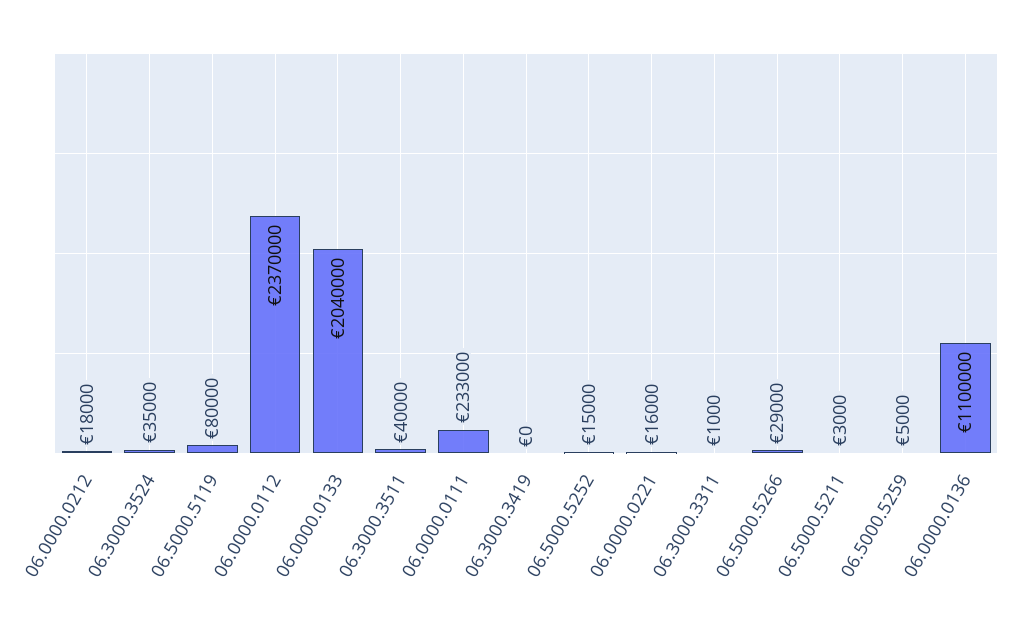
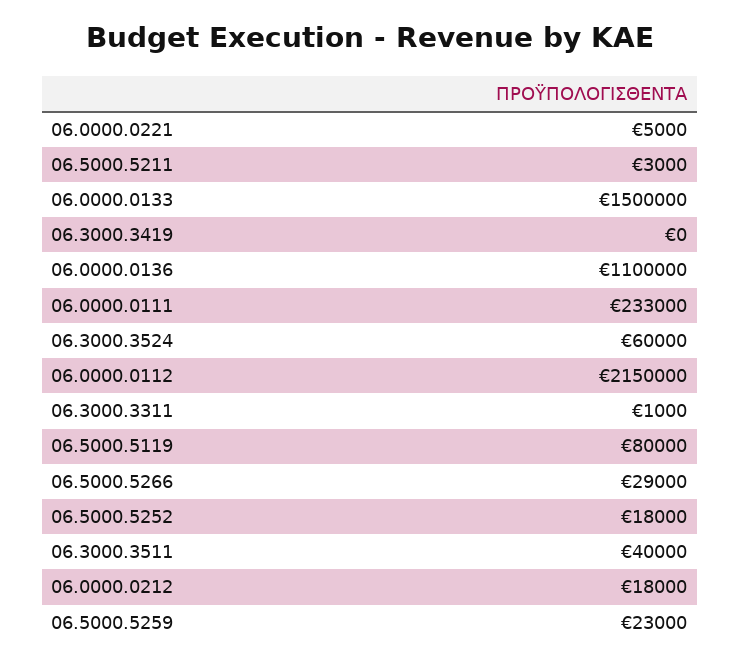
06.3000.3524: 35000 -> 60000
06.0000.0112: 2370000 -> 2150000
06.0000.0133: 2040000 -> 1500000
06.5000.5252: 15000 -> 18000
06.0000.0221: 16000 -> 5000
06.5000.5259: 5000 -> 23000

